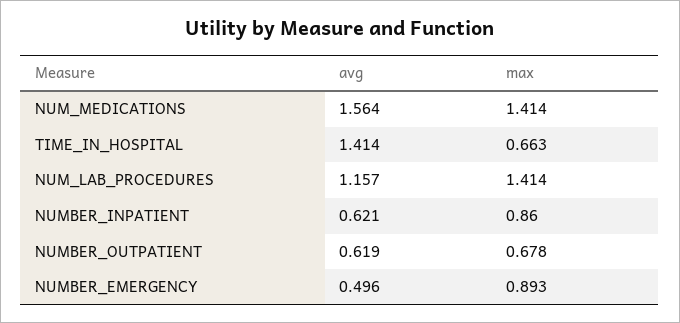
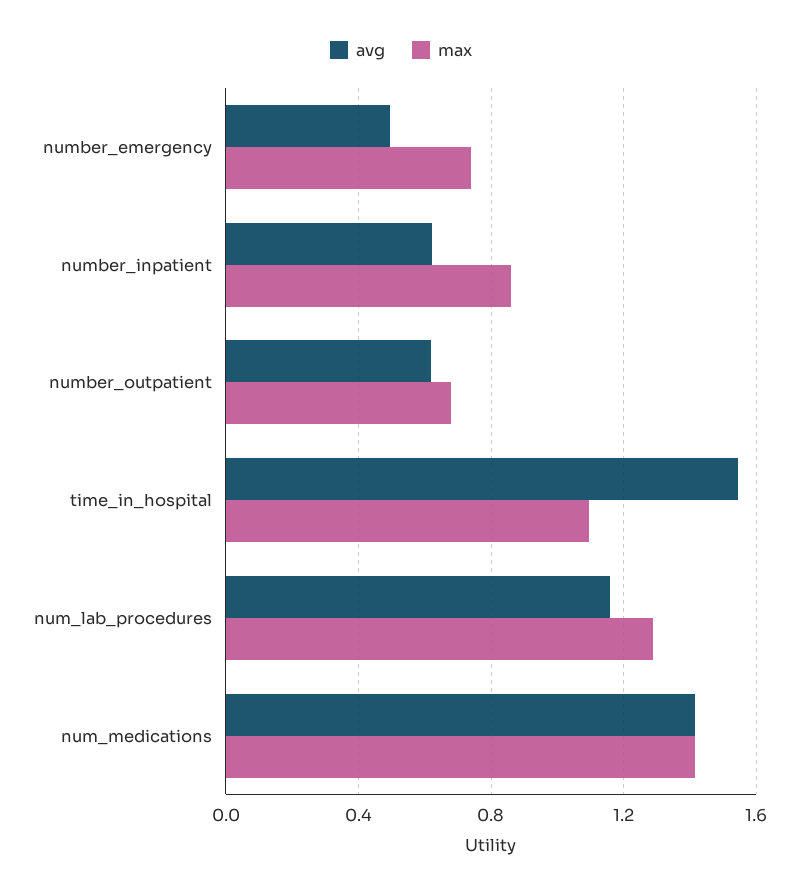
avg, NUM_MEDICATIONS: 1.564 -> 1.4
avg, TIME_IN_HOSPITAL: 1.414 -> 1.55
max, TIME_IN_HOSPITAL: 0.663 -> 1.1
max, NUM_LAB_PROCEDURES: 1.414 -> 1.3
max, NUMBER_EMERGENCY: 0.893 -> 0.75

